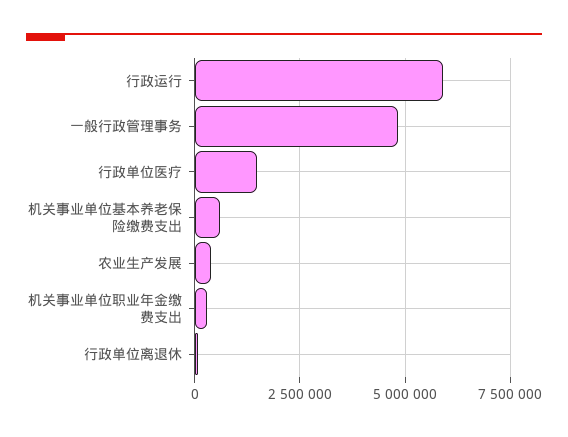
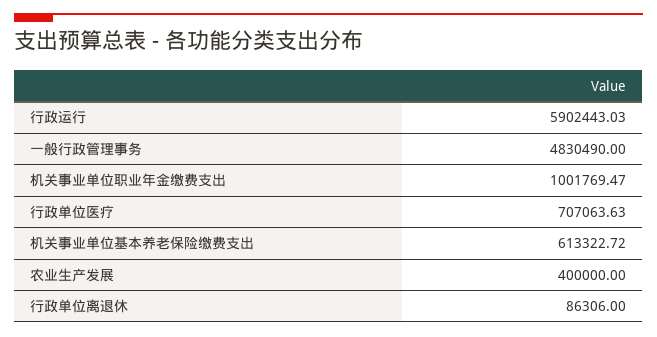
行政单位医疗: 1500000 -> 707063.63
机关事业单位职业年金缴费支出: 250000 -> 1001769.47

